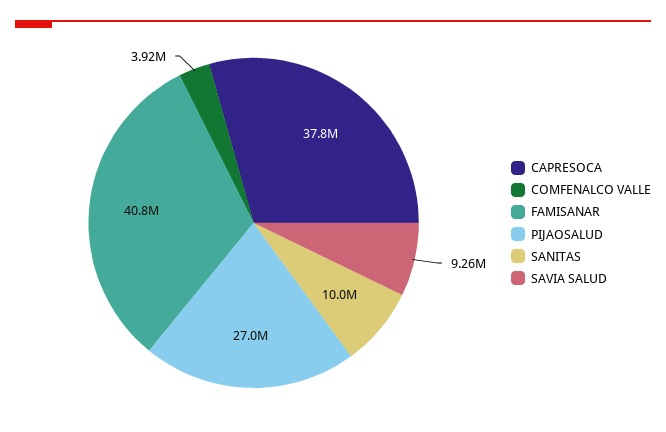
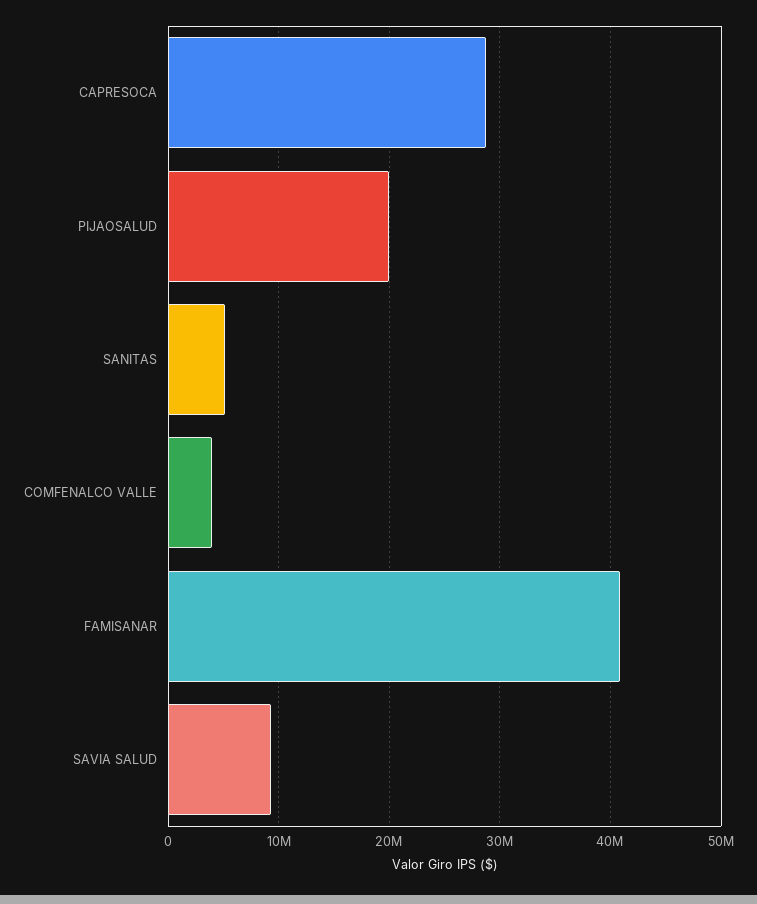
CAPRESOCA: 37800000 -> 29000000
PIJAOSALUD: 27000000 -> 20000000
SANITAS: 10000000 -> 5000000

